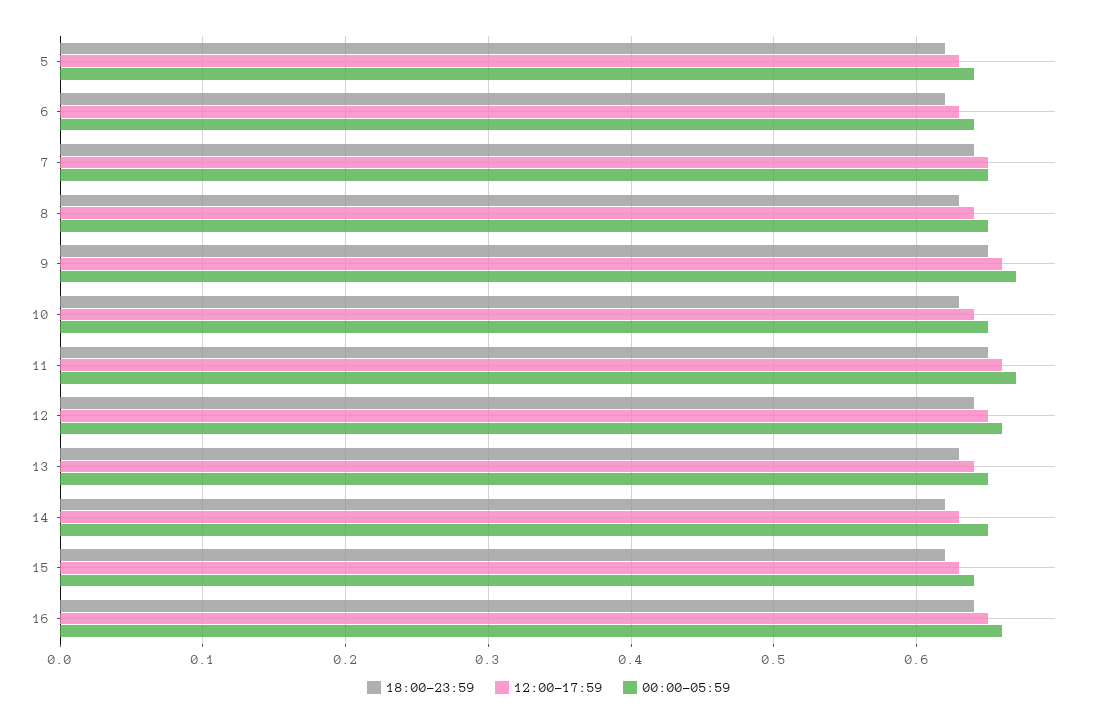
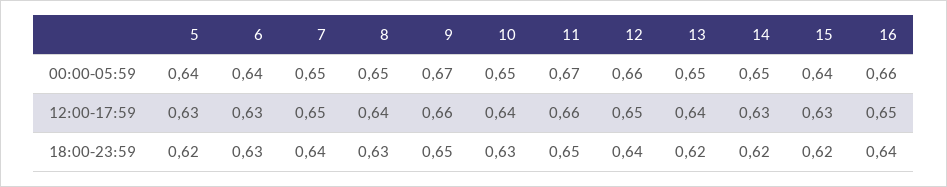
18:00-23:59, 6: 0.62 -> 0.63
18:00-23:59, 13: 0.63 -> 0.62

